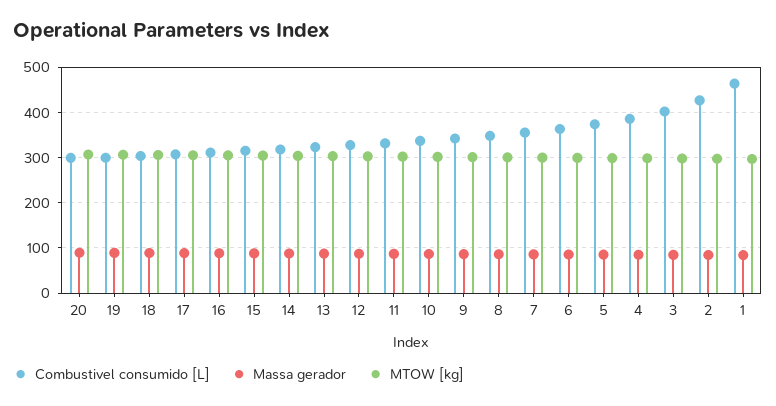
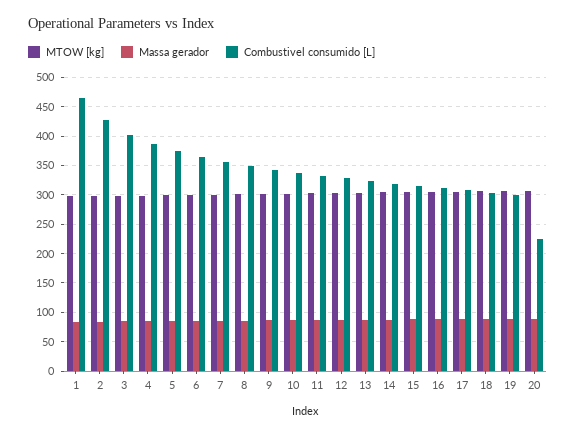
Combustivel consumido [L], 20: 300 -> 225

